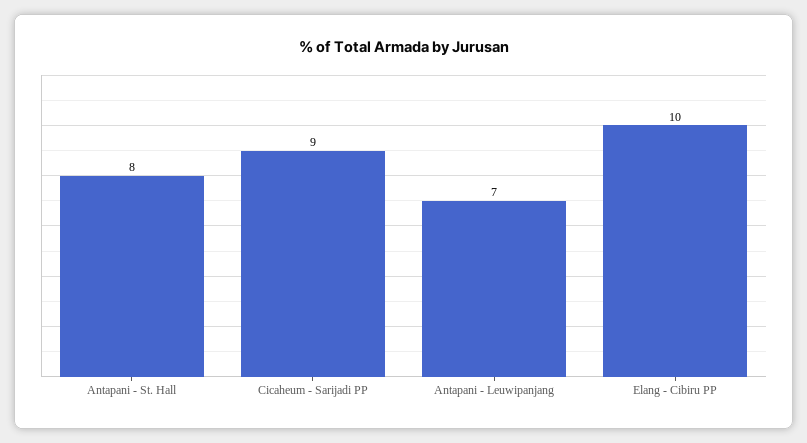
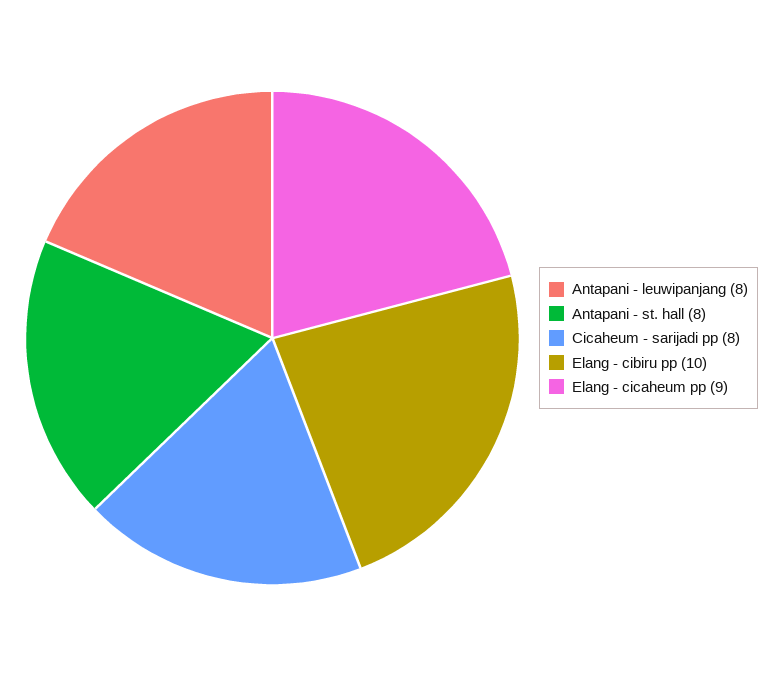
Cicaheum - Sarijadi PP: 9 -> 8
Antapani - Leuwipanjang: 7 -> 8
Elang - cicaheum pp: none -> 9

